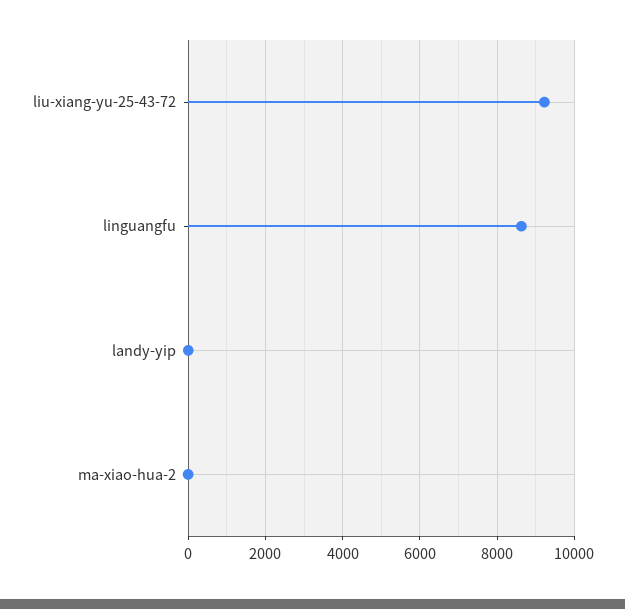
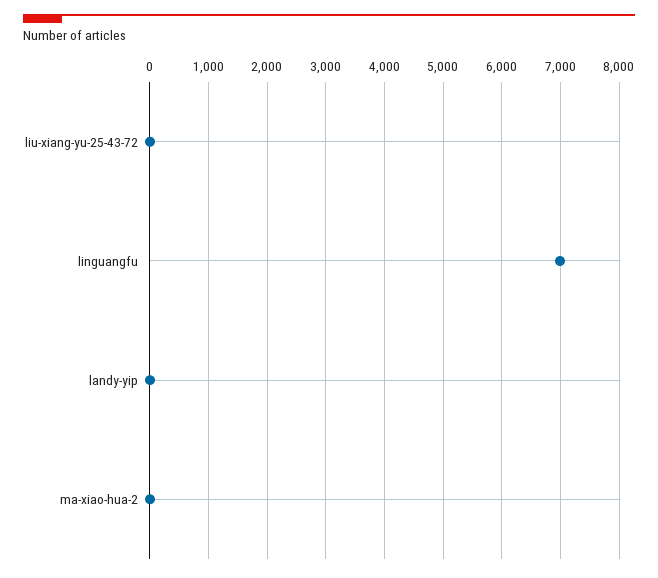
liu-xiang-yu-25-43-72: 9200 -> 0
linguangfu: 8600 -> 7000

